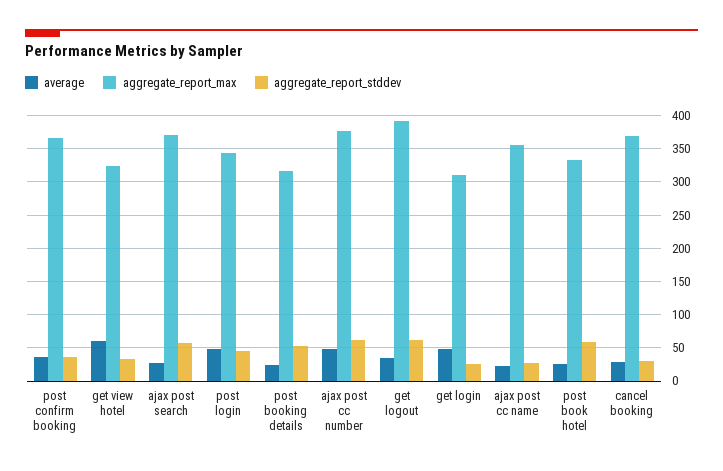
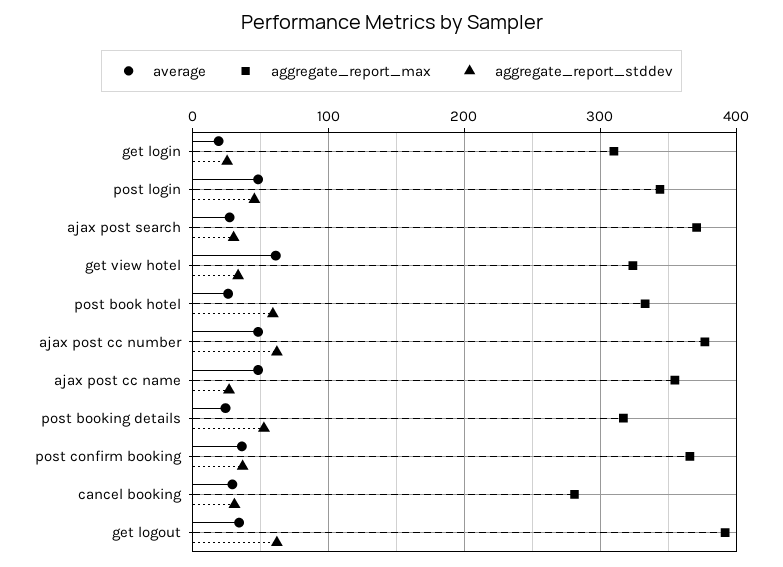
aggregate_report_stddev, ajax post search: 60 -> 30
average, get login: 50 -> 20
average, ajax post cc name: 20 -> 50
aggregate_report_max, cancel booking: 370 -> 280

